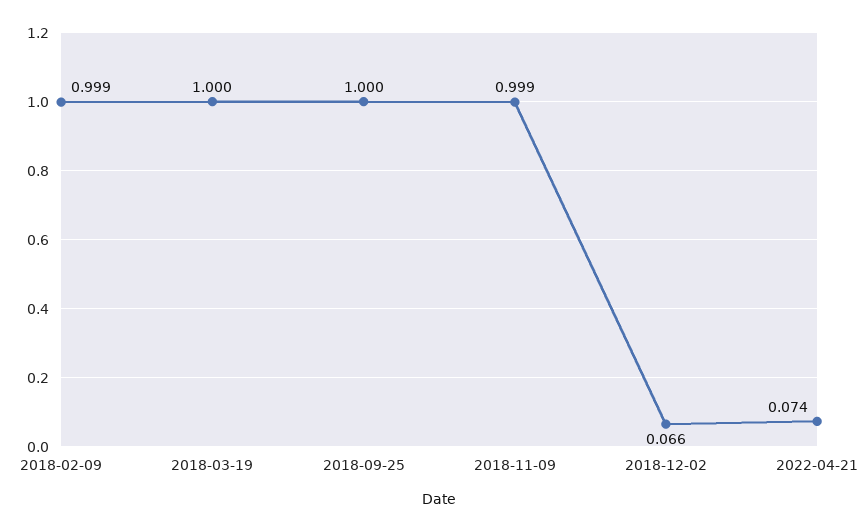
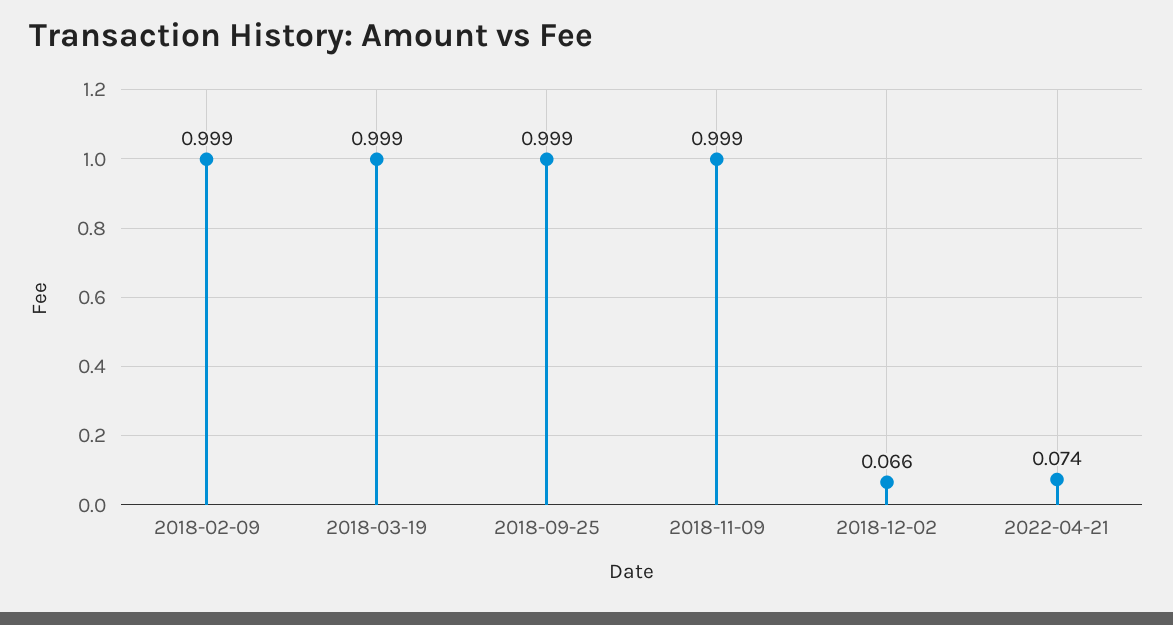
2018-03-19: 1 -> 0.999
2018-09-25: 1 -> 0.999

